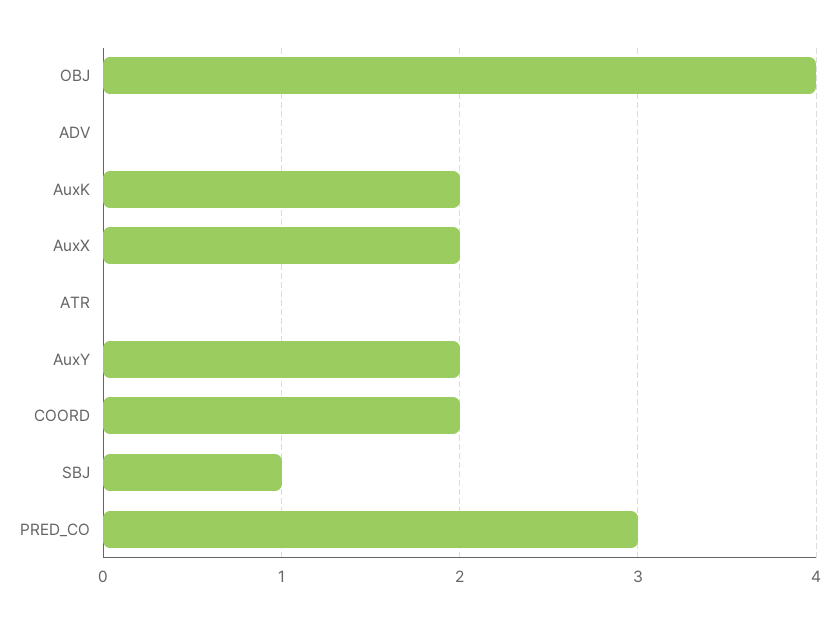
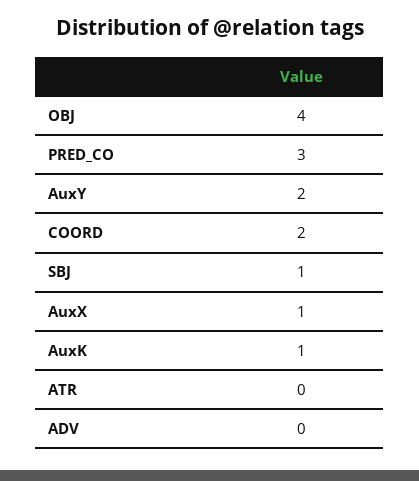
AuxK: 2 -> 1
AuxX: 2 -> 1

